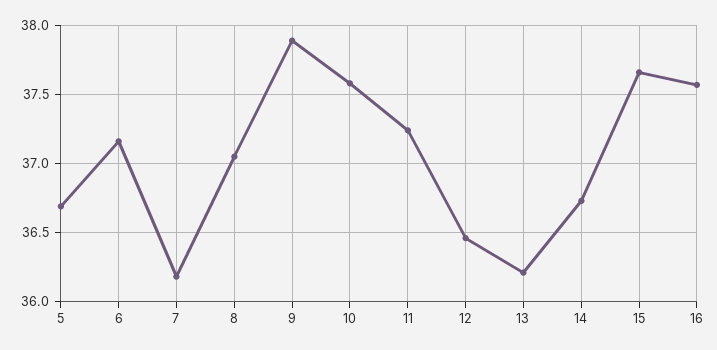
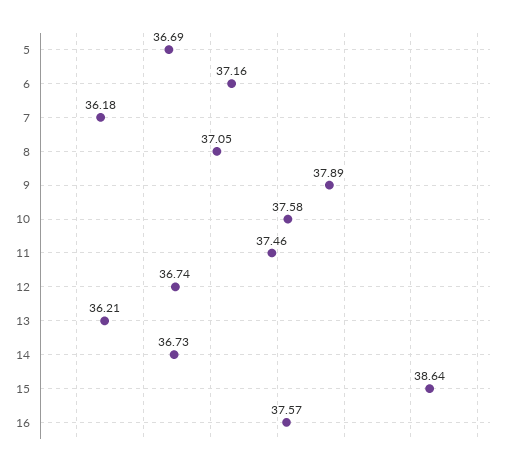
11: 37.25 -> 37.46
12: 36.45 -> 36.74
15: 37.65 -> 38.64

